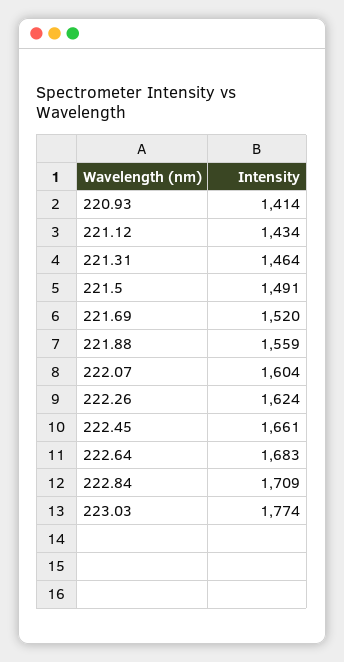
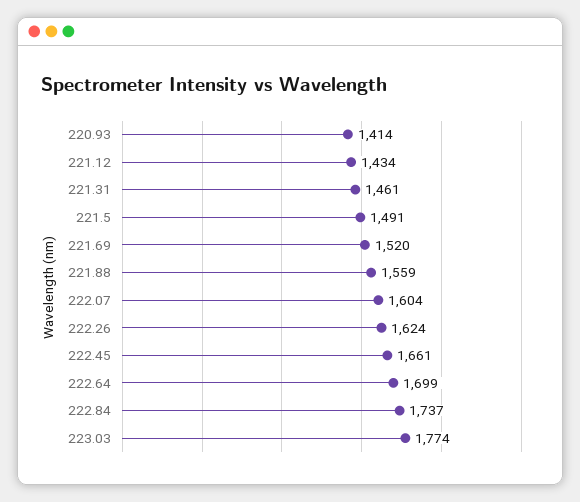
221.31: 1464 -> 1461
222.64: 1683 -> 1699
222.84: 1709 -> 1737

